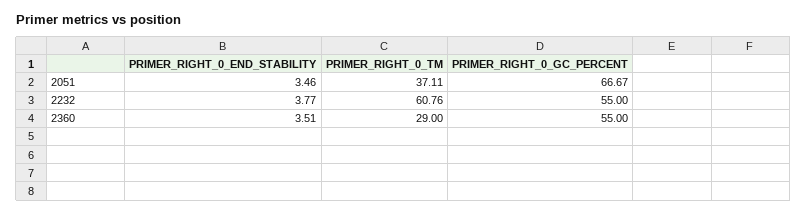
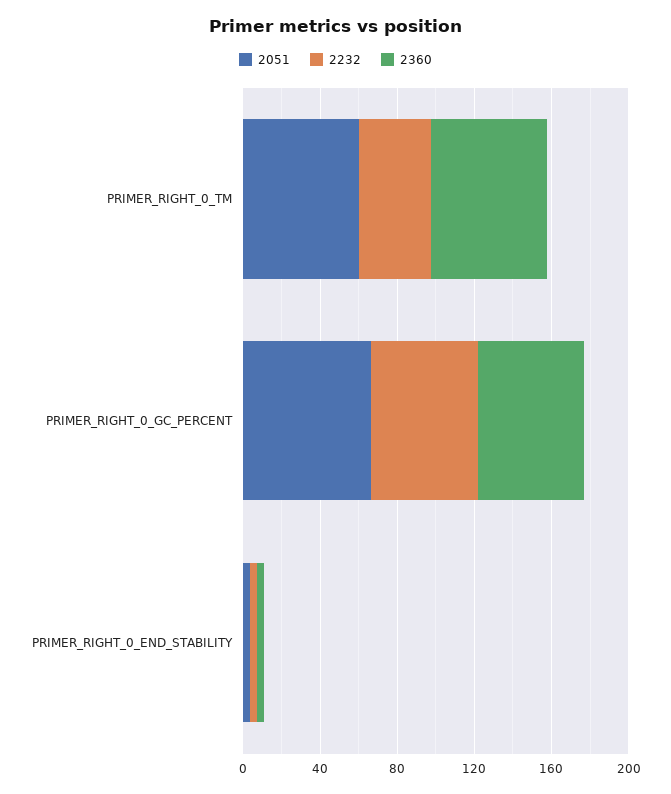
2051, PRIMER_RIGHT_0_TM: 37.11 -> 60
2232, PRIMER_RIGHT_0_TM: 60.76 -> 40
2360, PRIMER_RIGHT_0_TM: 29 -> 60

